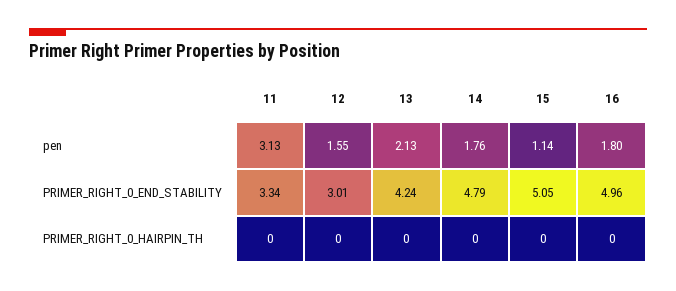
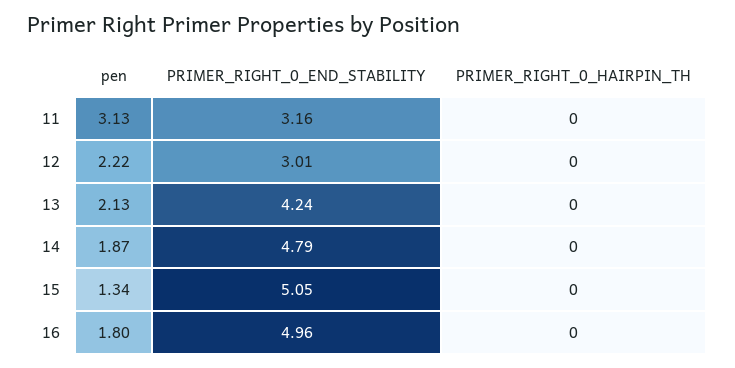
12, pen: 1.55 -> 2.22
14, pen: 1.76 -> 1.87
15, pen: 1.14 -> 1.34
11, PRIMER_RIGHT_0_END_STABILITY: 3.34 -> 3.16

